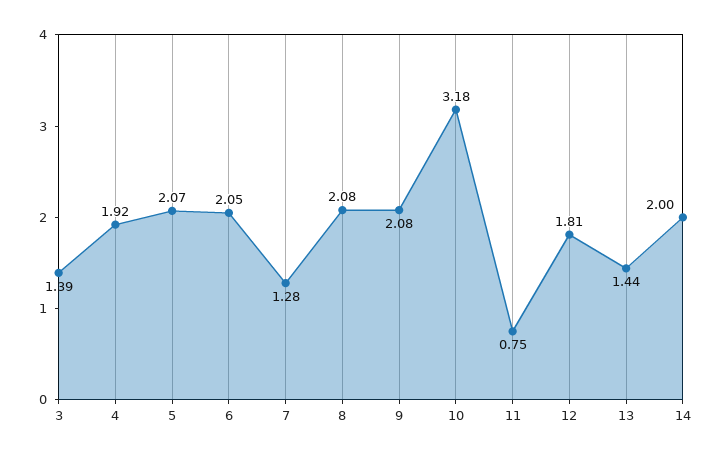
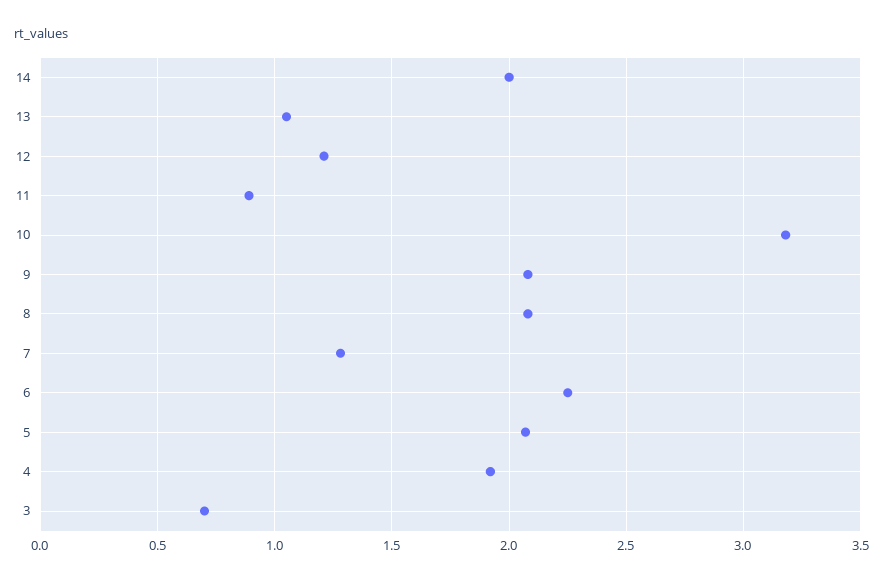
3: 1.39 -> 0.7
6: 2.05 -> 2.25
11: 0.75 -> 0.9
12: 1.81 -> 1.2
13: 1.44 -> 1.05

